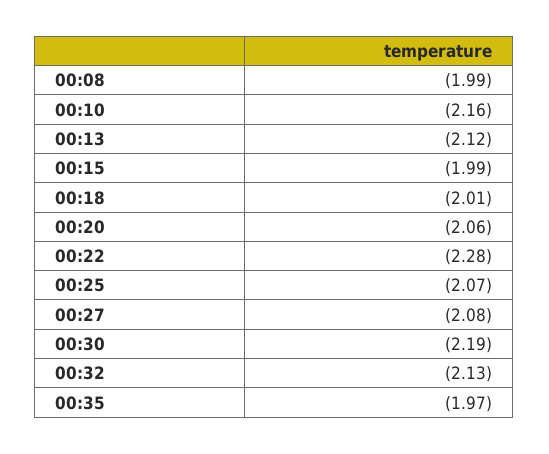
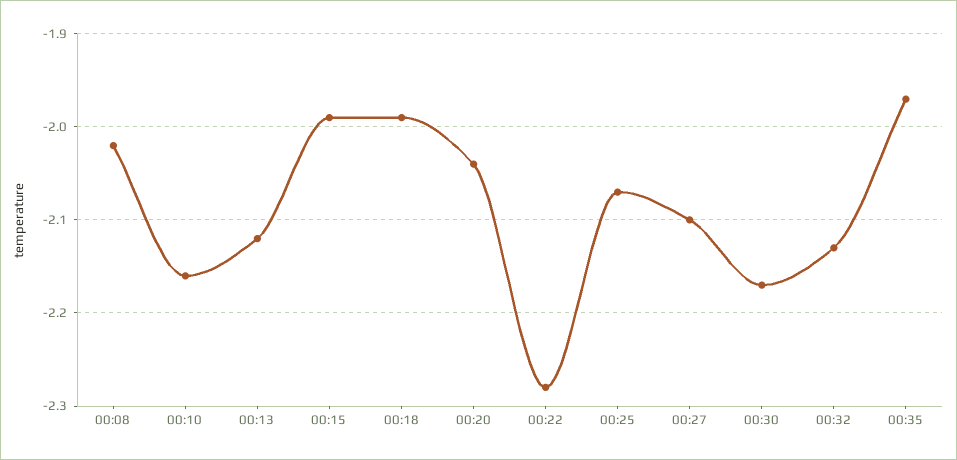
00:08: -1.99 -> -2.02
00:18: -2.01 -> -1.99
00:20: -2.06 -> -2.04
00:27: -2.08 -> -2.1
00:30: -2.19 -> -2.17

